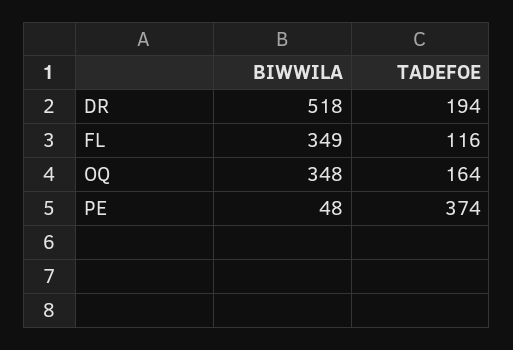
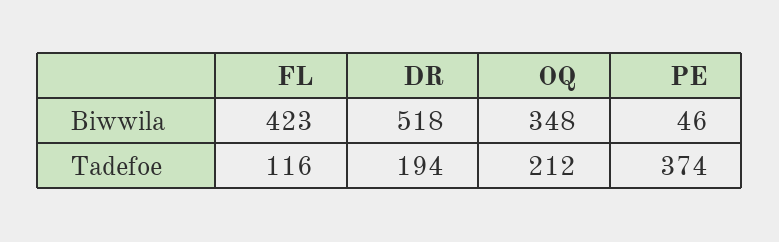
BIWWILA, FL: 349 -> 423
TADEFOE, OQ: 164 -> 212
BIWWILA, PE: 48 -> 46

